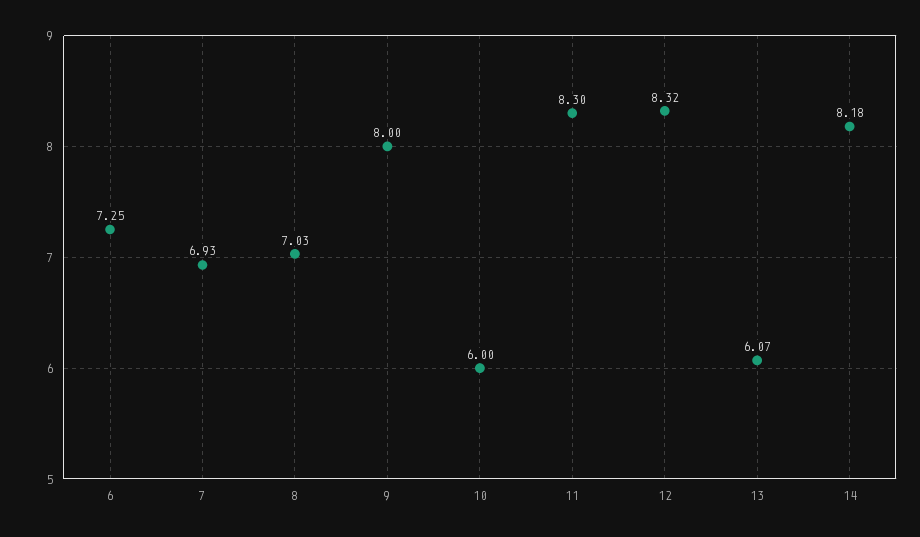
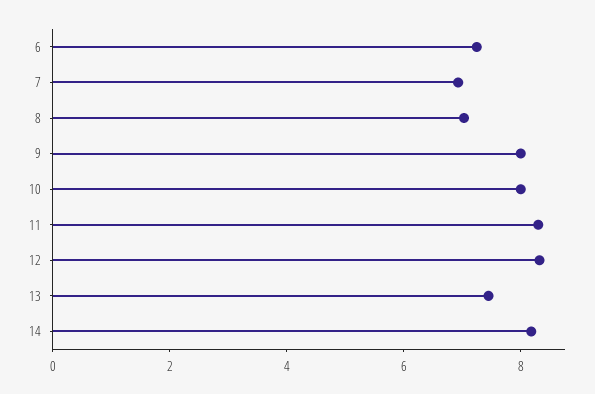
10: 6 -> 8
13: 6.07 -> 7.5

